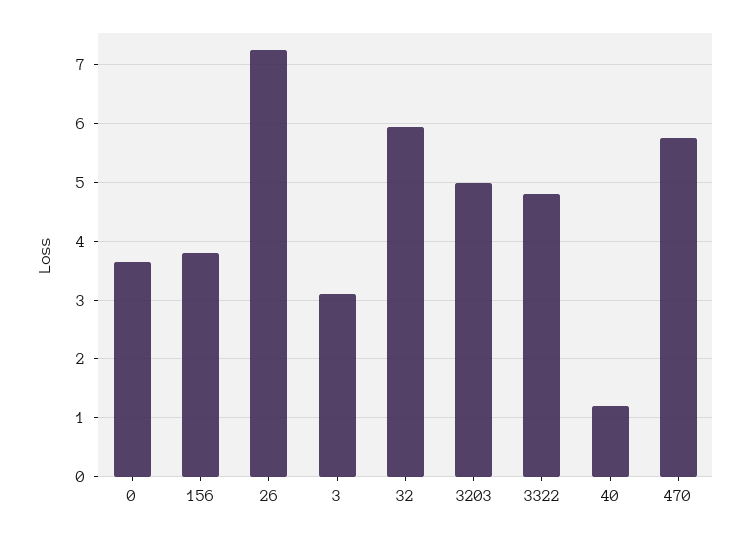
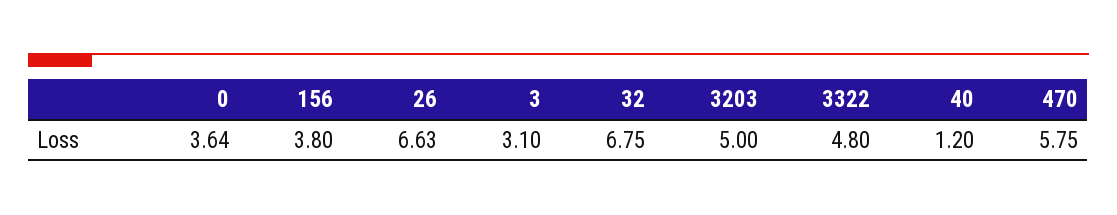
26: 7.2 -> 6.63
32: 6 -> 6.75

